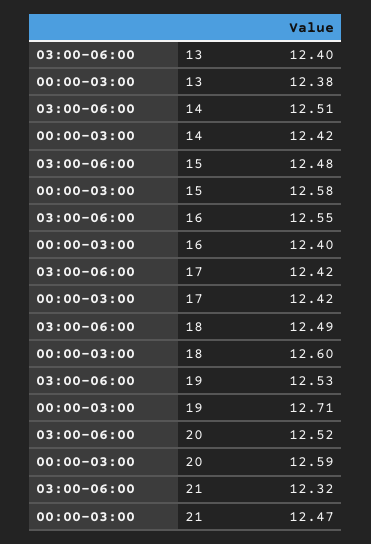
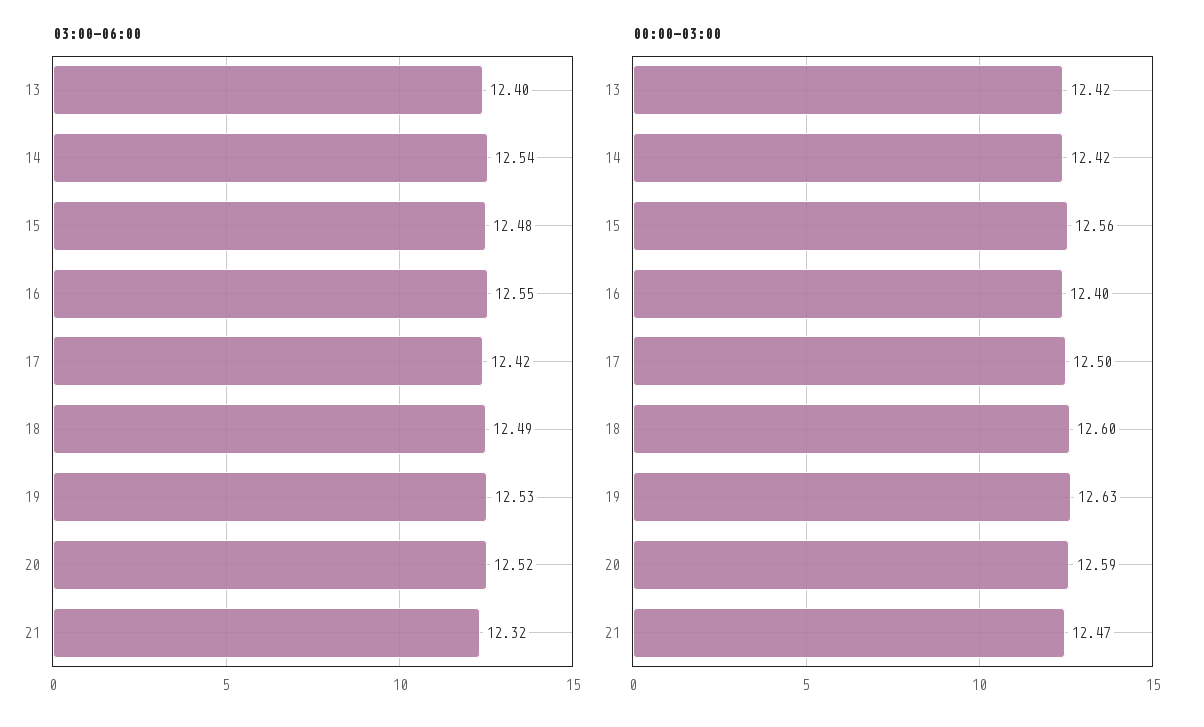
00:00-03:00, 13: 12.38 -> 12.42
03:00-06:00, 14: 12.51 -> 12.54
00:00-03:00, 15: 12.58 -> 12.56
00:00-03:00, 17: 12.42 -> 12.5
00:00-03:00, 19: 12.71 -> 12.63

